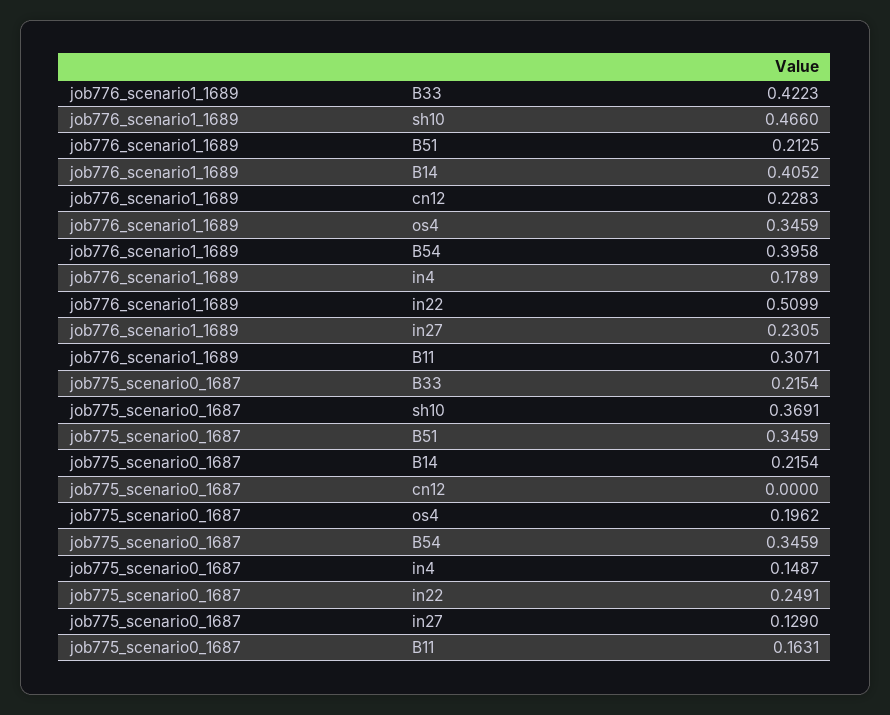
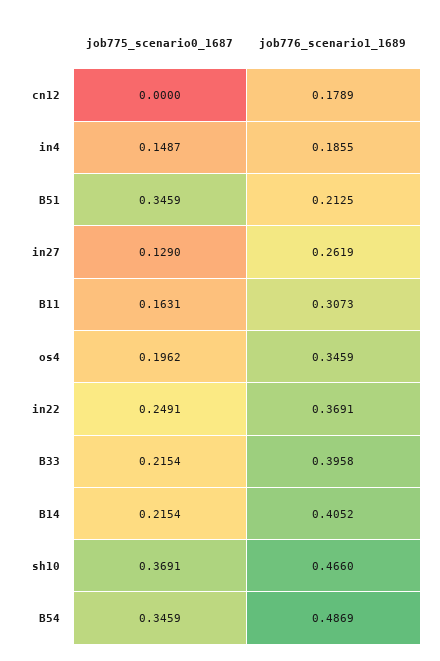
job776_scenario1_1689, B33: 0.4223 -> 0.3958
job776_scenario1_1689, cn12: 0.2283 -> 0.1789
job776_scenario1_1689, B54: 0.3958 -> 0.4869
job776_scenario1_1689, in4: 0.1789 -> 0.1855
job776_scenario1_1689, in22: 0.5099 -> 0.3691
job776_scenario1_1689, in27: 0.2305 -> 0.2619
job776_scenario1_1689, B11: 0.3071 -> 0.3073

